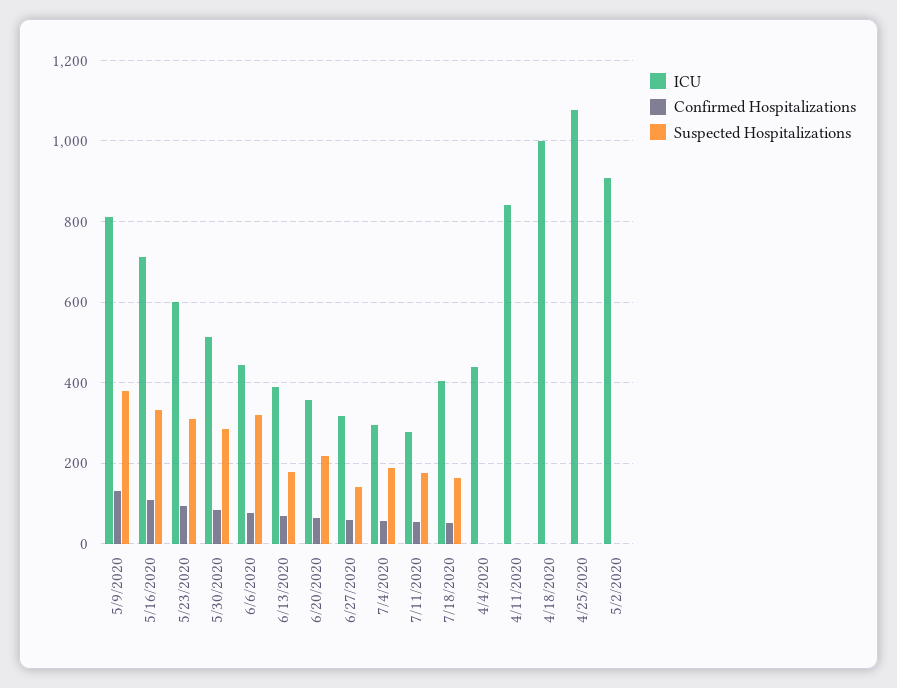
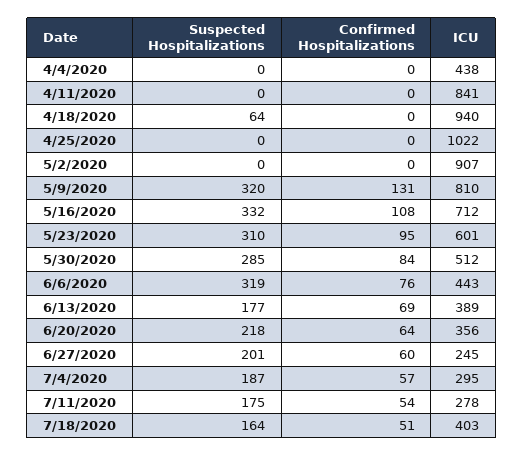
Suspected Hospitalizations, 5/9/2020: 380 -> 320
ICU, 6/27/2020: 320 -> 245
Suspected Hospitalizations, 6/27/2020: 140 -> 201
ICU, 4/18/2020: 1000 -> 940
Suspected Hospitalizations, 4/18/2020: 0 -> 64
ICU, 4/25/2020: 1080 -> 1022

